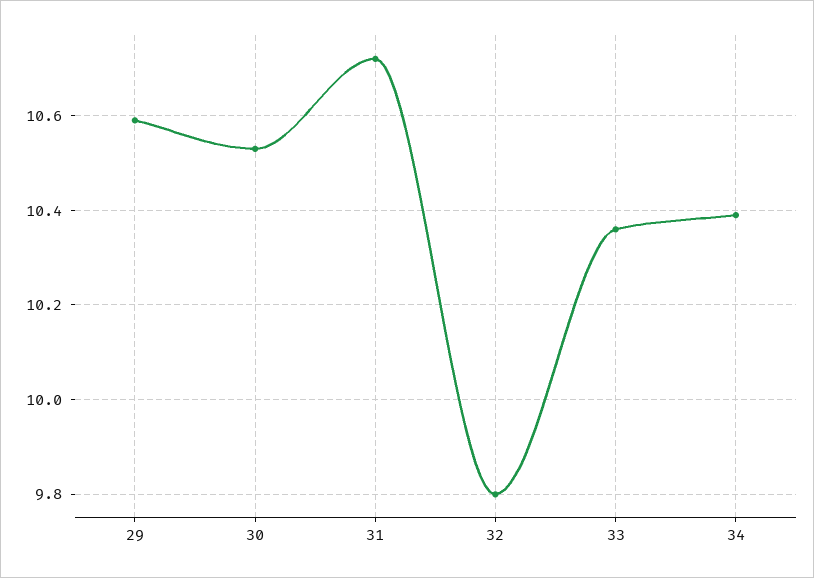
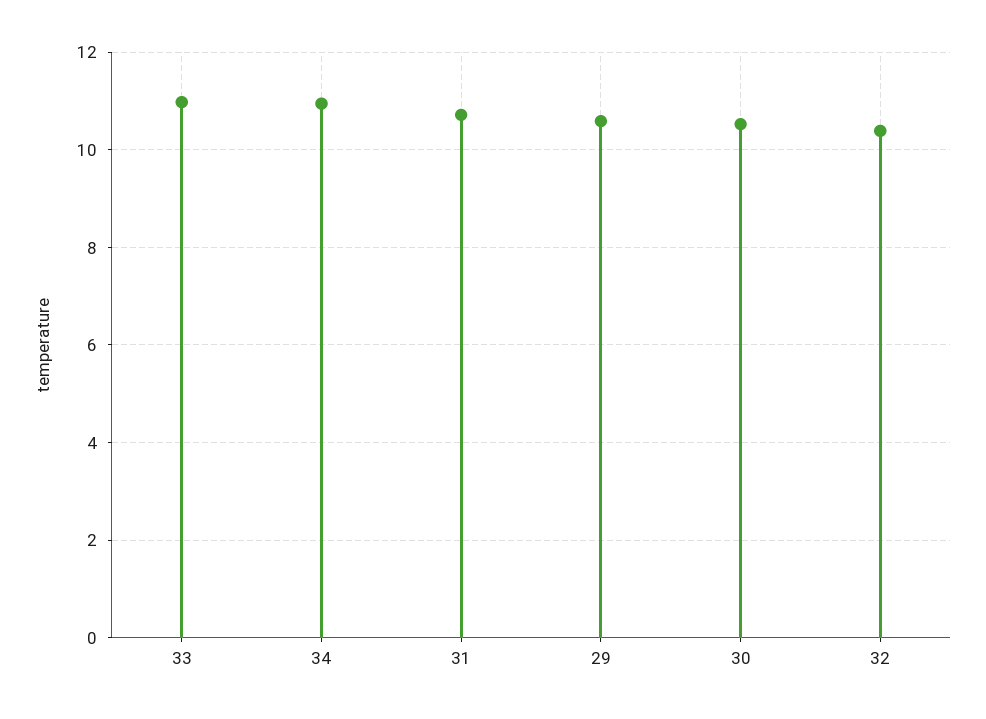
32: 9.8 -> 10.4
33: 10.35 -> 11
34: 10.4 -> 11

